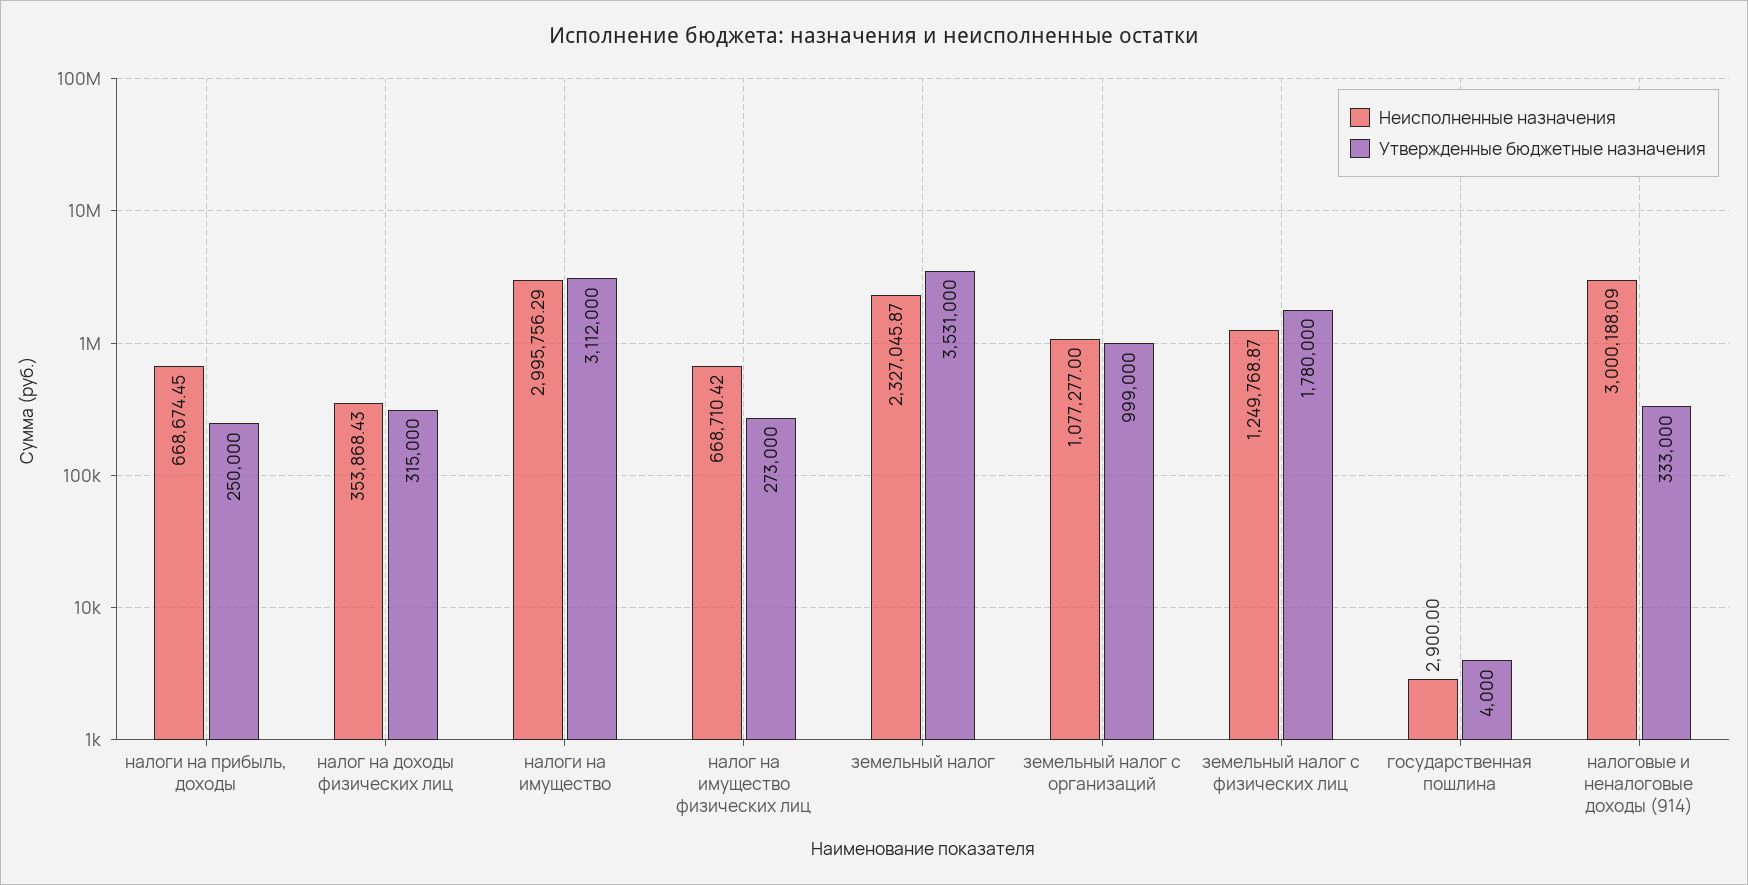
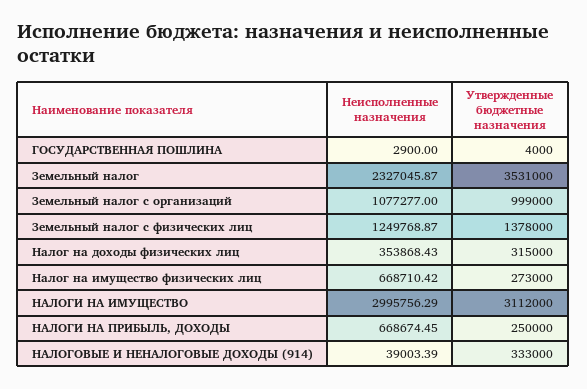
Утвержденные бюджетные назначения, земельный налог с физических лиц: 1780000 -> 1378000
Неисполненные назначения, налоговые и неналоговые доходы (914): 3000188.09 -> 39003.39

